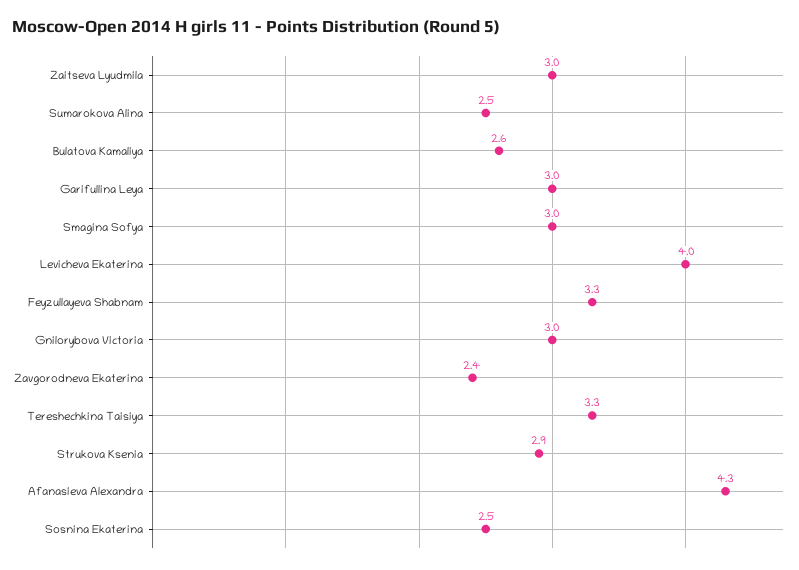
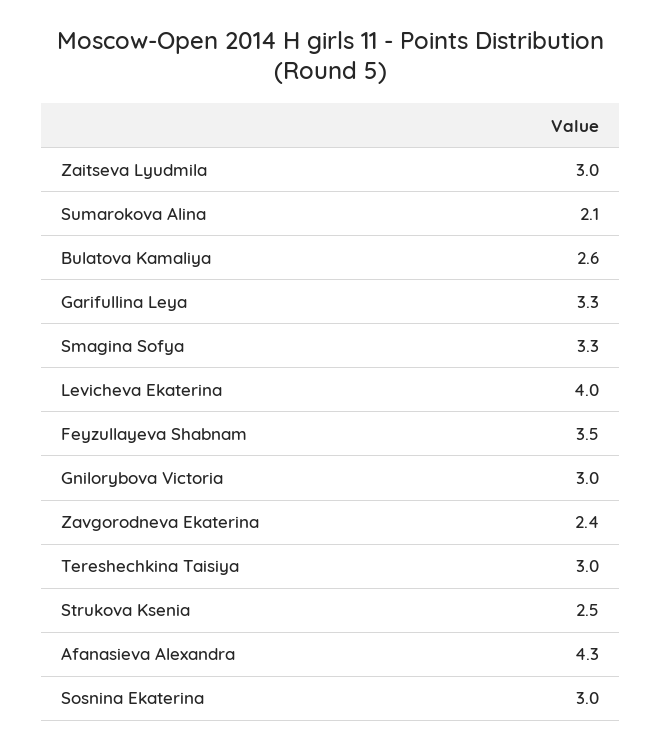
Sumarokova Alina: 2.5 -> 2.1
Garifullina Leya: 3 -> 3.3
Smagina Sofya: 3 -> 3.3
Feyzullayeva Shabnam: 3.3 -> 3.5
Tereshechkina Taisiya: 3.3 -> 3
Strukova Ksenia: 2.9 -> 2.5
Sosnina Ekaterina: 2.5 -> 3

